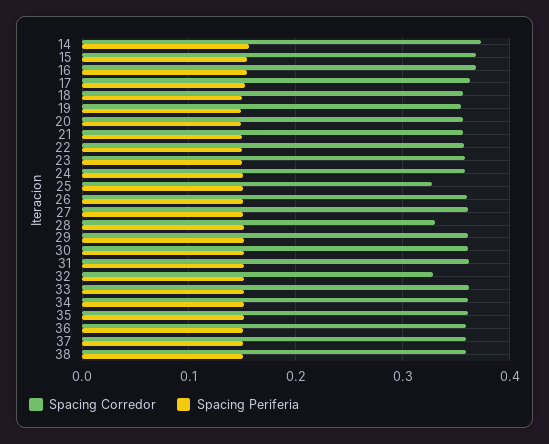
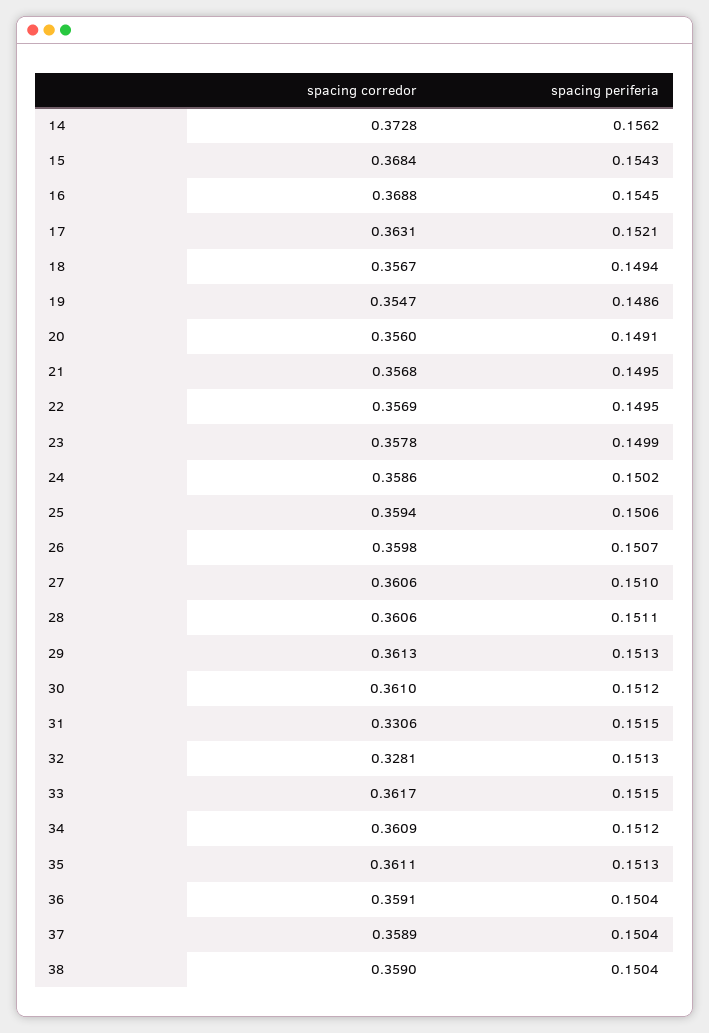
Spacing Corredor, 25: 0.33 -> 0.3594
Spacing Corredor, 28: 0.33 -> 0.3606
Spacing Corredor, 31: 0.36 -> 0.3306

